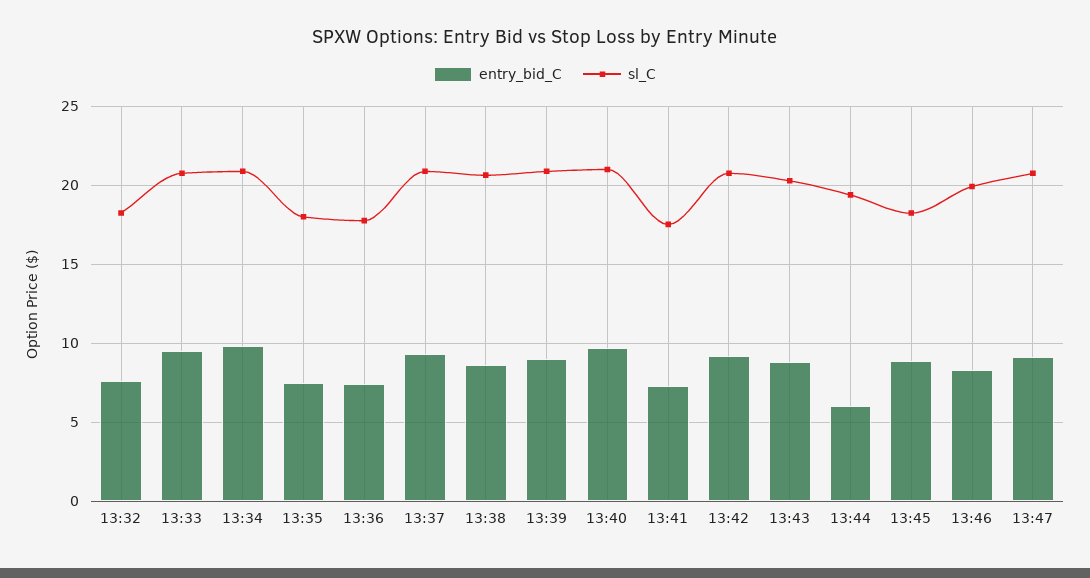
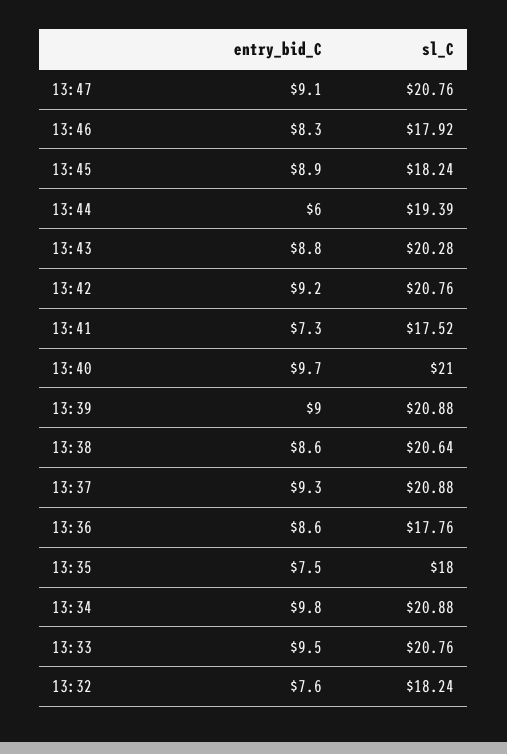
entry_bid_C, 13:36: 7.5 -> 8.6
sl_C, 13:46: 20 -> 17.92

